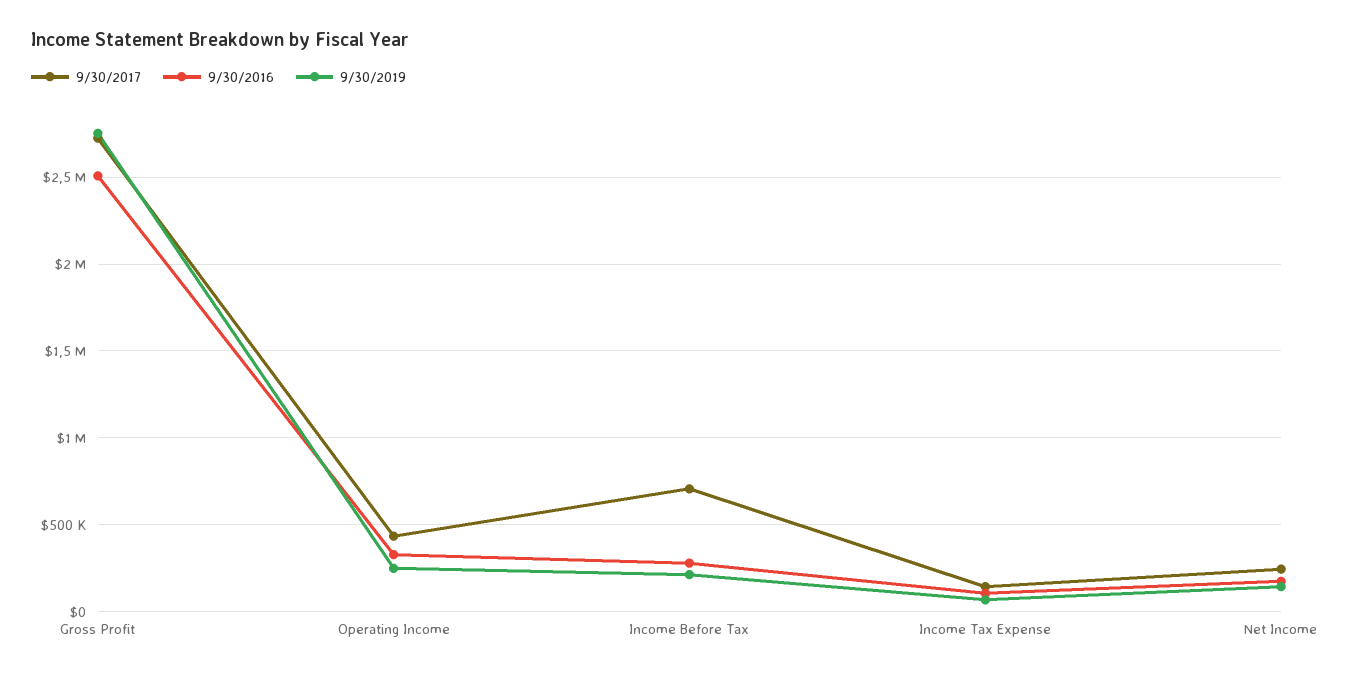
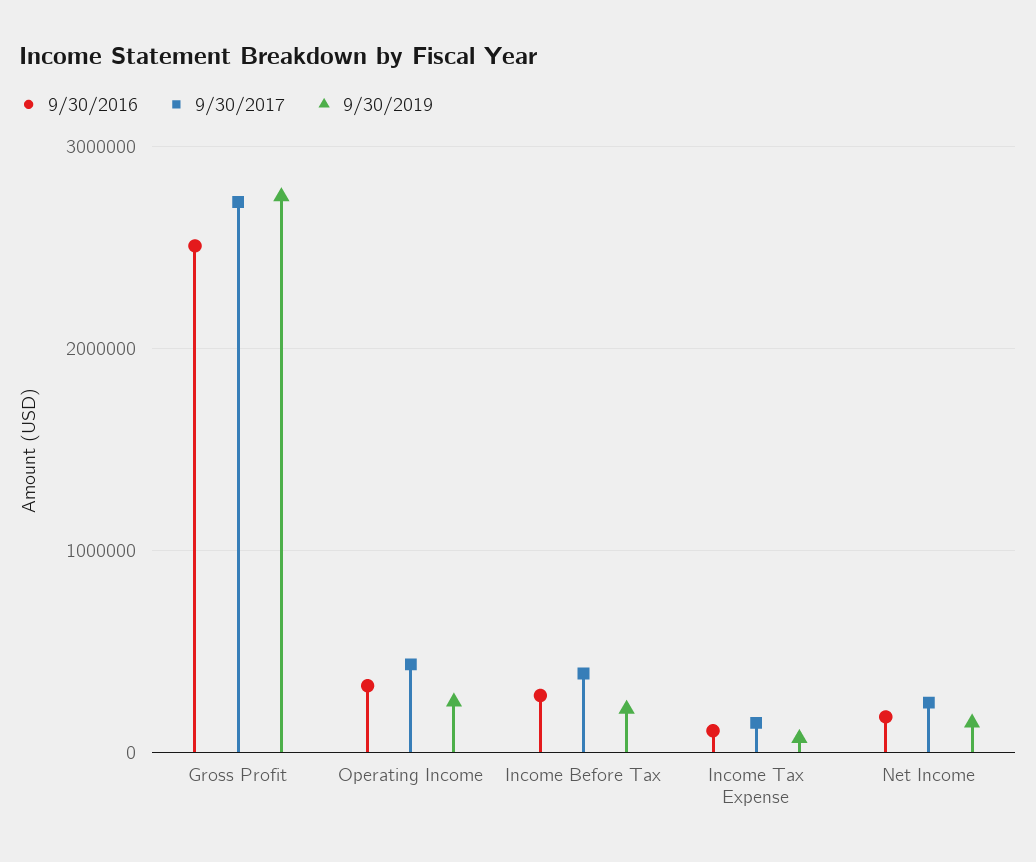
9/30/2017, Income Before Tax: 700000 -> 400000

